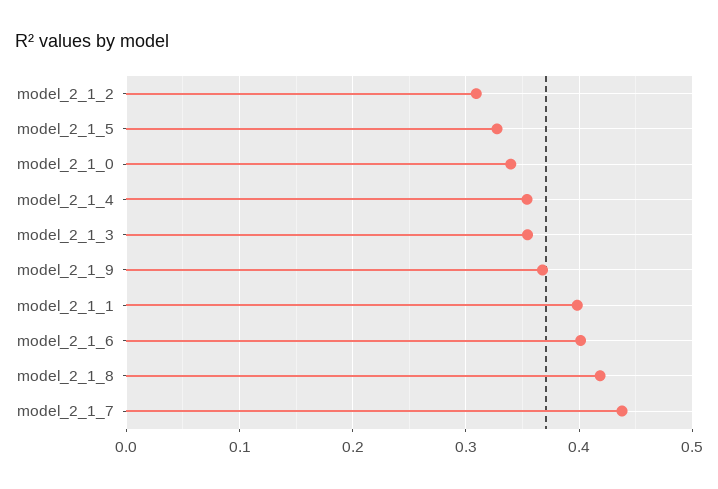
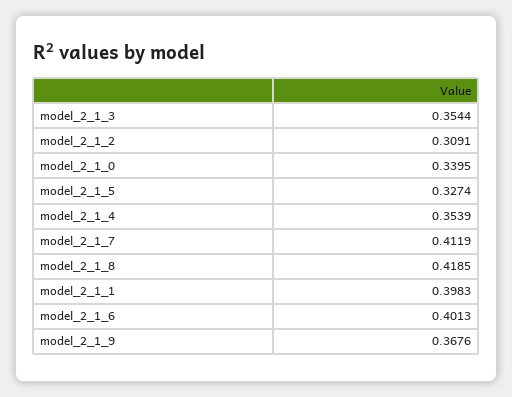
model_2_1_7: 0.44 -> 0.4119

